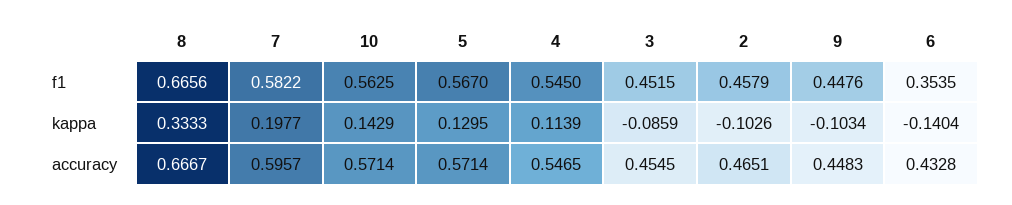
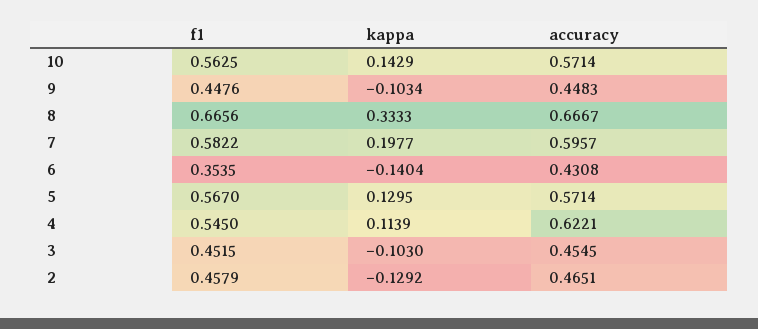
3, kappa: -0.0859 -> -0.103
2, kappa: -0.1026 -> -0.1292
4, accuracy: 0.5465 -> 0.6221
6, accuracy: 0.4328 -> 0.4308

